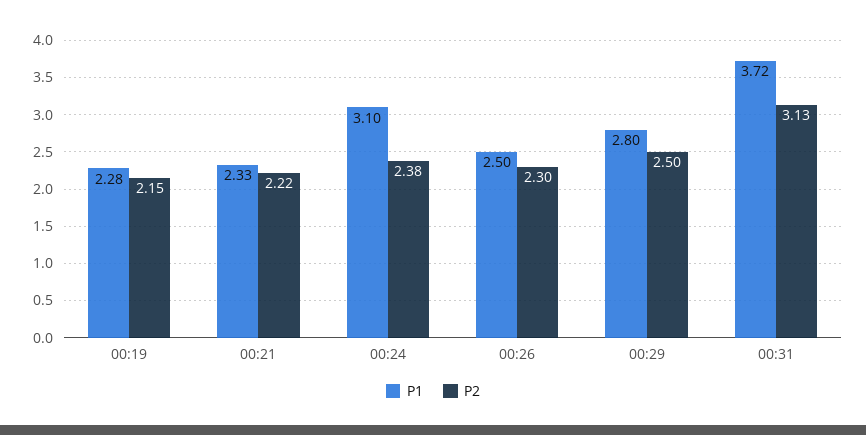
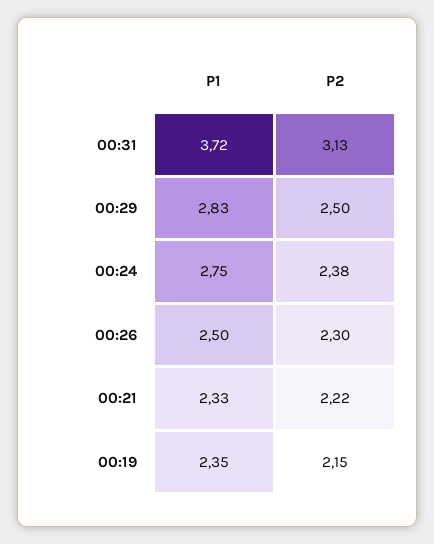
P1, 00:19: 2.28 -> 2.35
P1, 00:24: 3.1 -> 2.75
P1, 00:29: 2.8 -> 2.83

